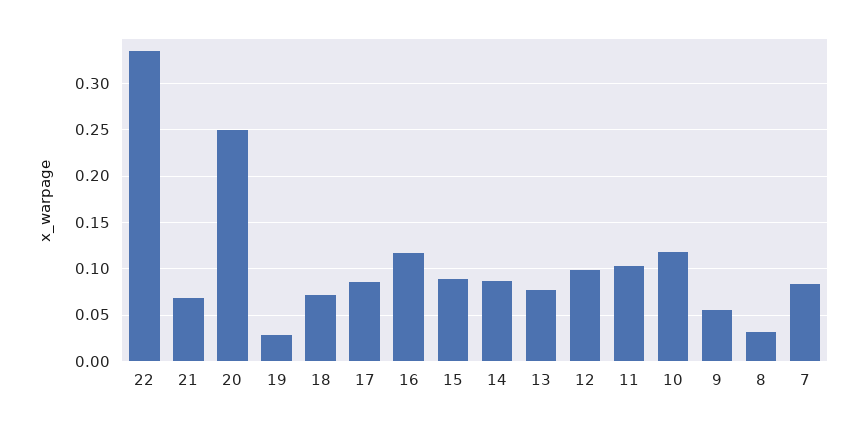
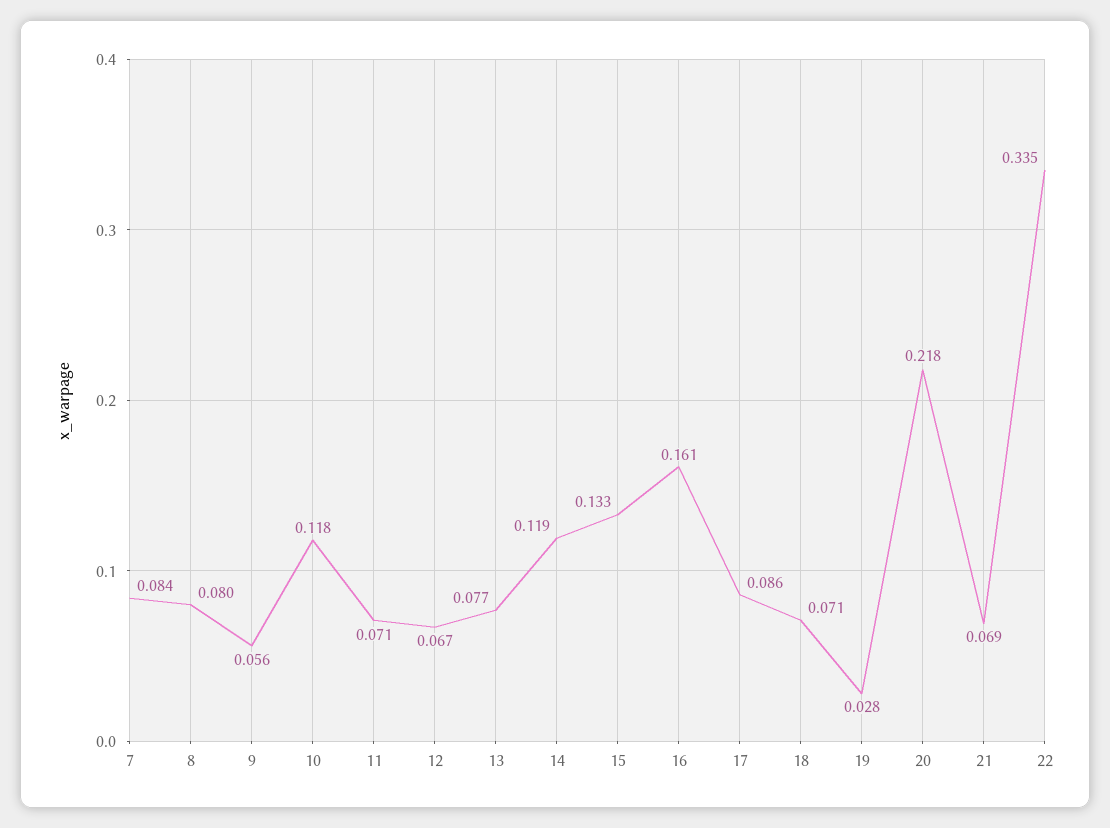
20: 0.25 -> 0.218
16: 0.12 -> 0.161
15: 0.09 -> 0.133
14: 0.09 -> 0.119
12: 0.1 -> 0.067
11: 0.1 -> 0.071
8: 0.03 -> 0.08

